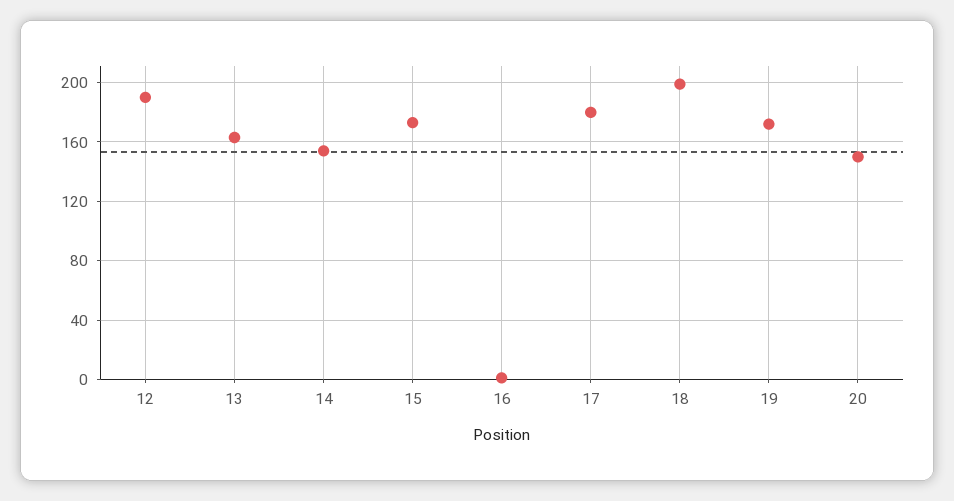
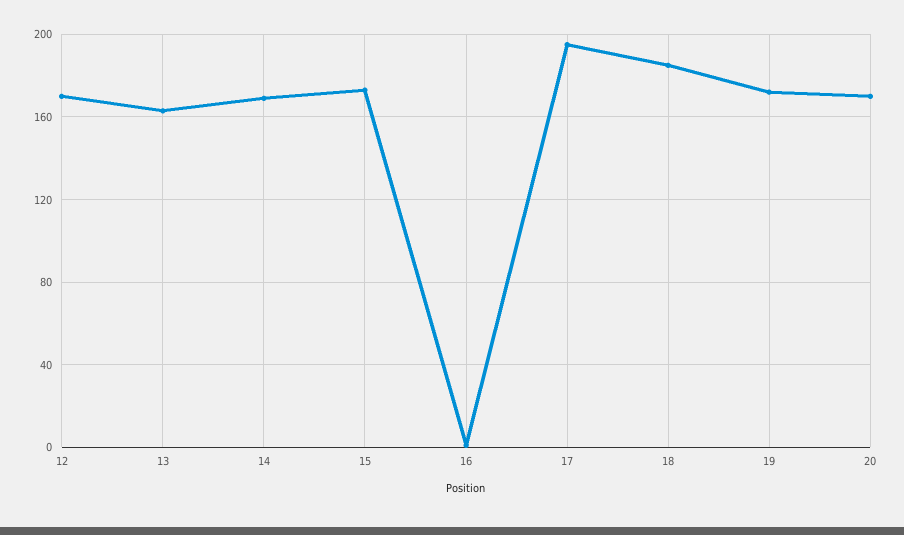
12: 190 -> 170
14: 155 -> 170
17: 180 -> 195
18: 200 -> 185
20: 150 -> 170

